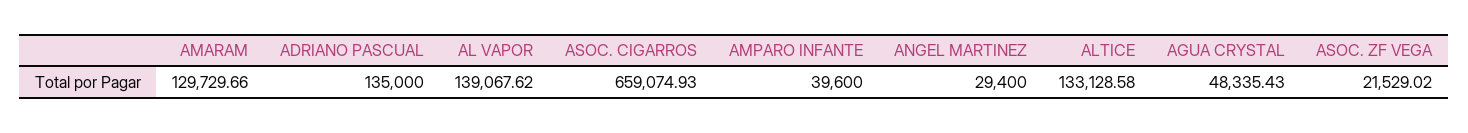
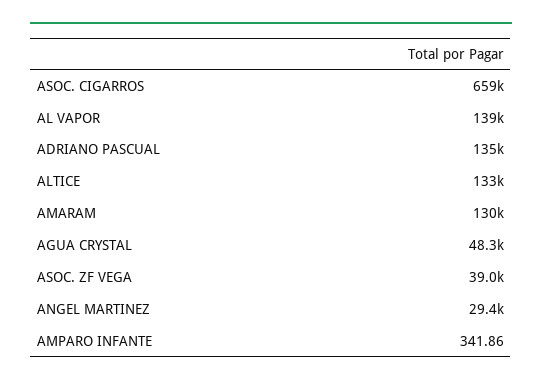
AMPARO INFANTE: 39600 -> 341.86
ASOC. ZF VEGA: 21529.02 -> 39000

